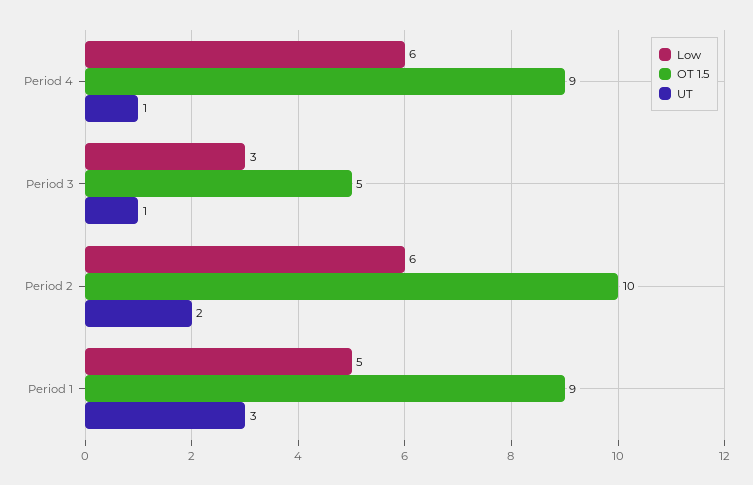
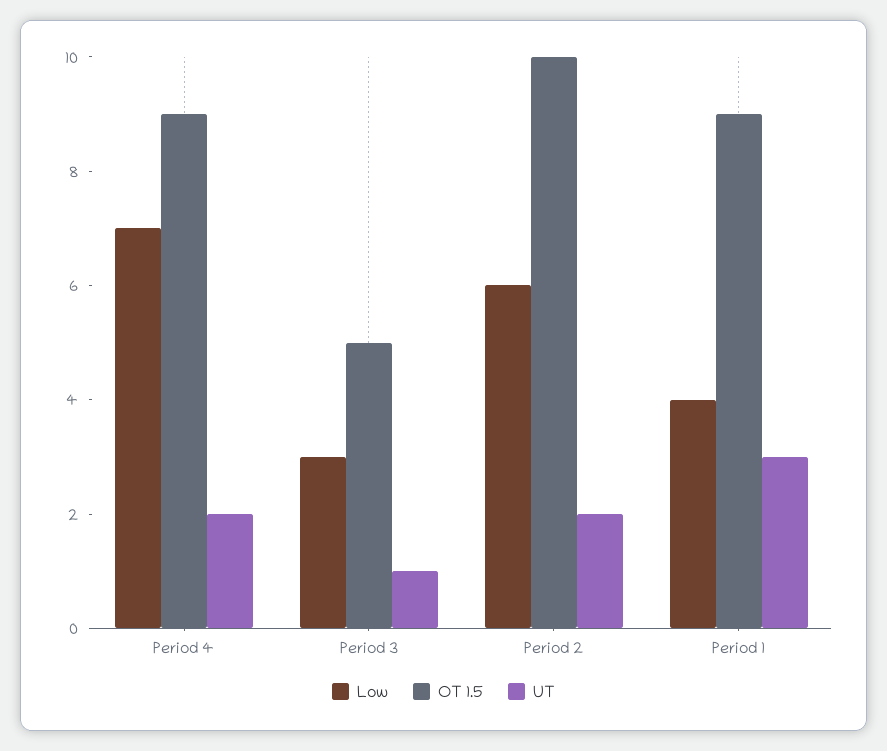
Low, Period 4: 6 -> 7
UT, Period 4: 1 -> 2
Low, Period 1: 5 -> 4

